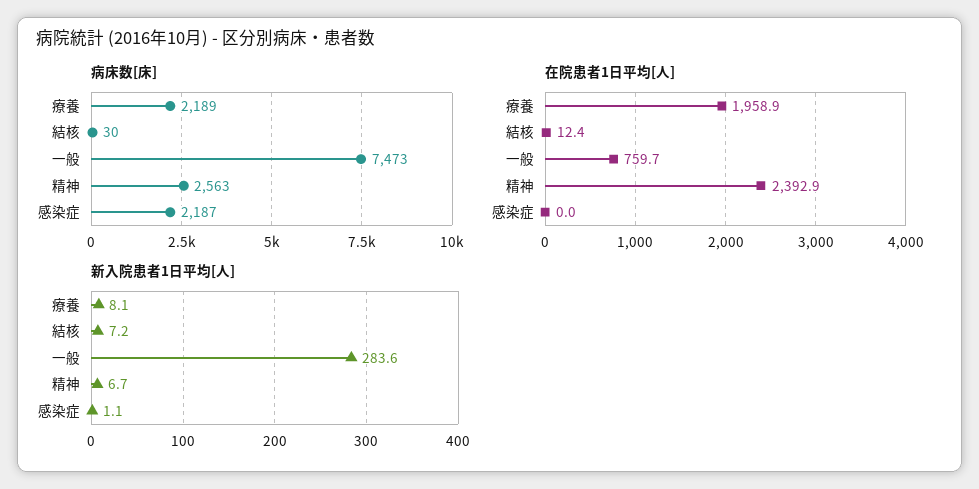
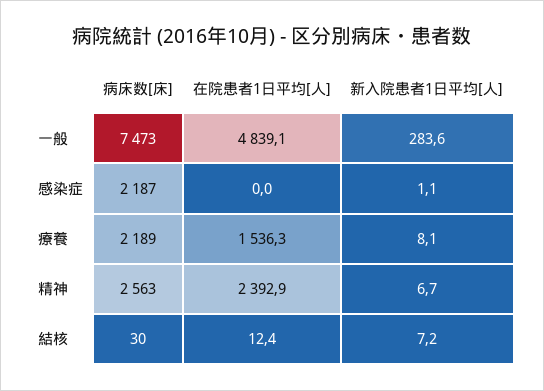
在院患者1日平均[人], 療養: 1958.9 -> 1536.3
在院患者1日平均[人], 一般: 759.7 -> 4839.1

